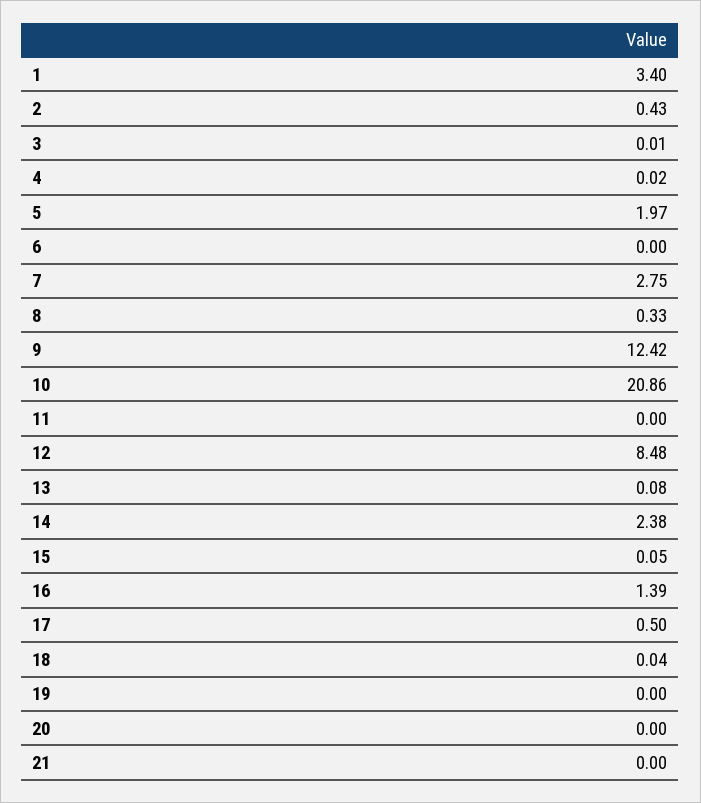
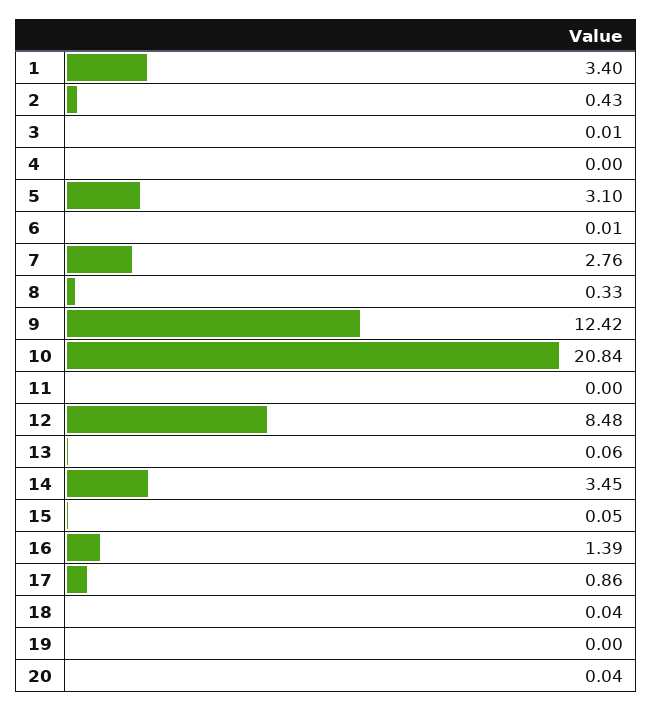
4: 0.02 -> 0
5: 1.97 -> 3.1
6: 0 -> 0.01
7: 2.75 -> 2.76
10: 20.86 -> 20.84
13: 0.08 -> 0.06
14: 2.38 -> 3.45
17: 0.5 -> 0.86
20: 0 -> 0.04
21: 0 -> none

